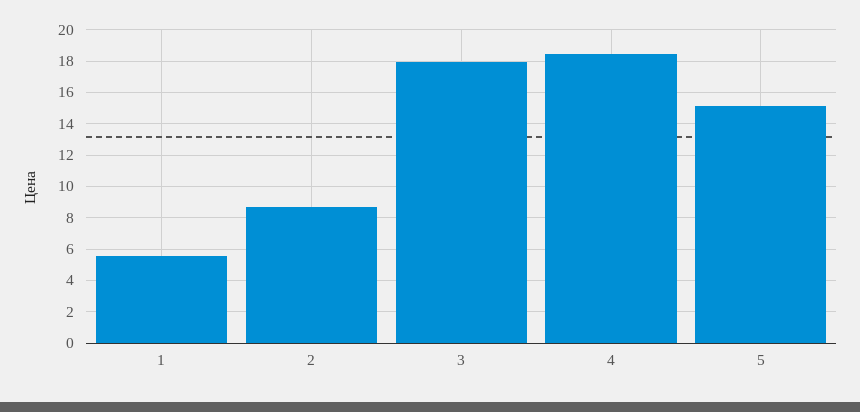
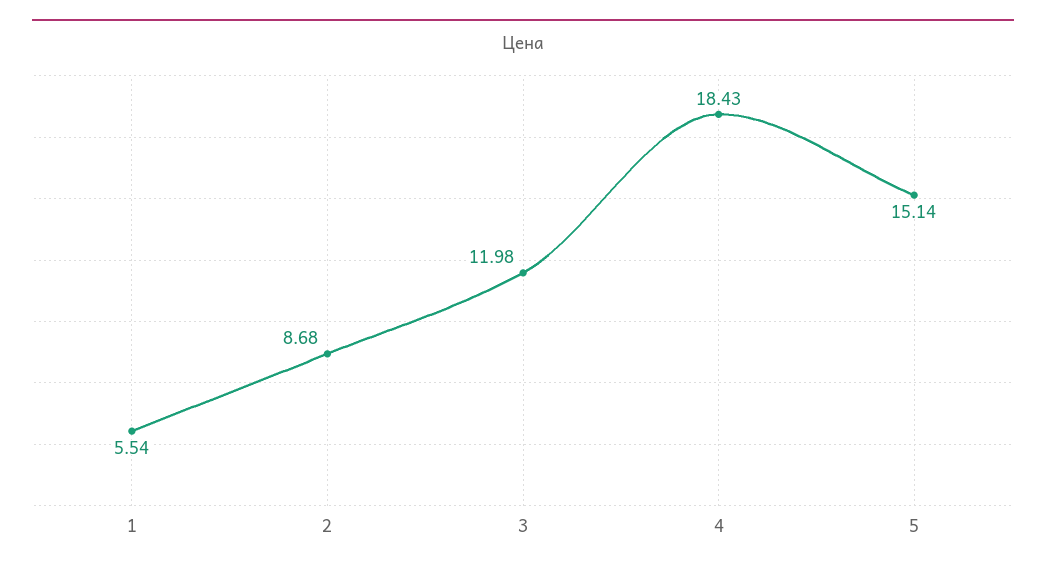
3: 18 -> 11.98

